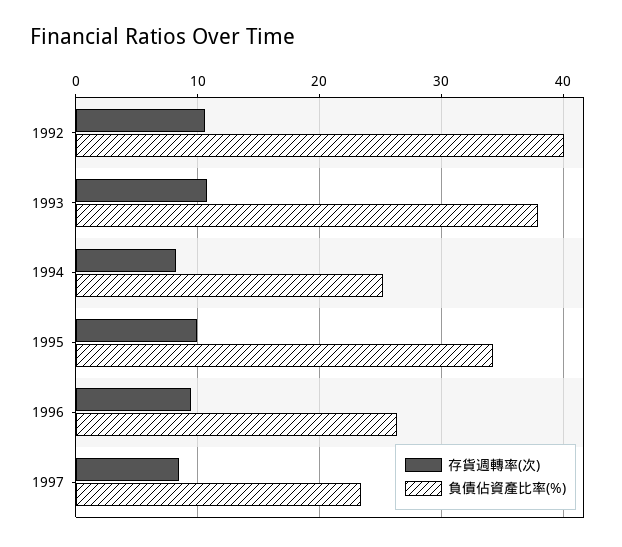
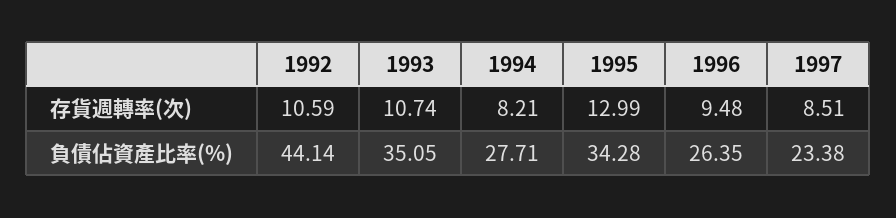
負債佔資產比率(%), 1992: 40 -> 44.14
負債佔資產比率(%), 1993: 38 -> 35.05
負債佔資產比率(%), 1994: 25 -> 27.71
存貨週轉率(次), 1995: 10 -> 12.99

